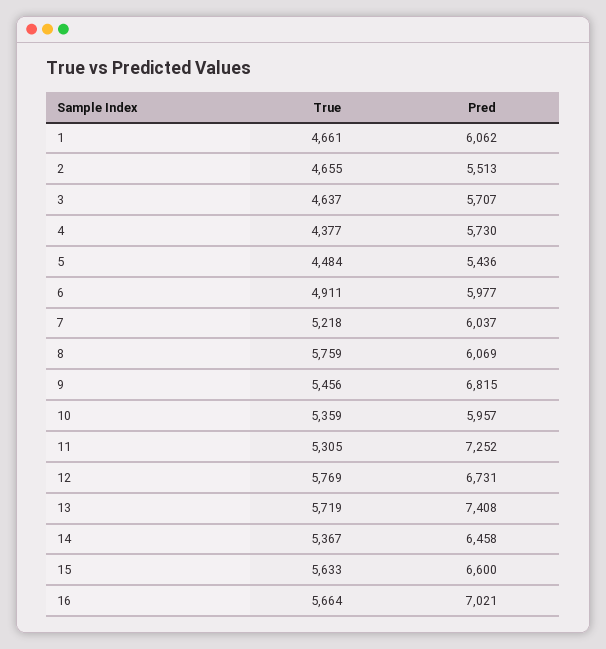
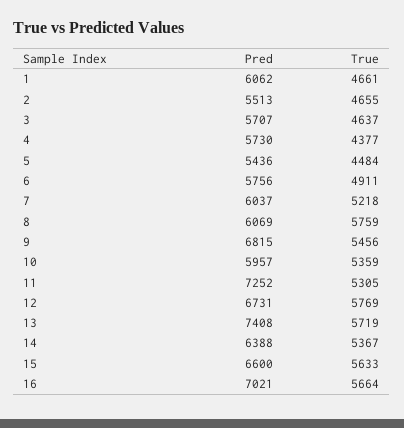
Pred, 6: 5977 -> 5756
Pred, 14: 6458 -> 6388

